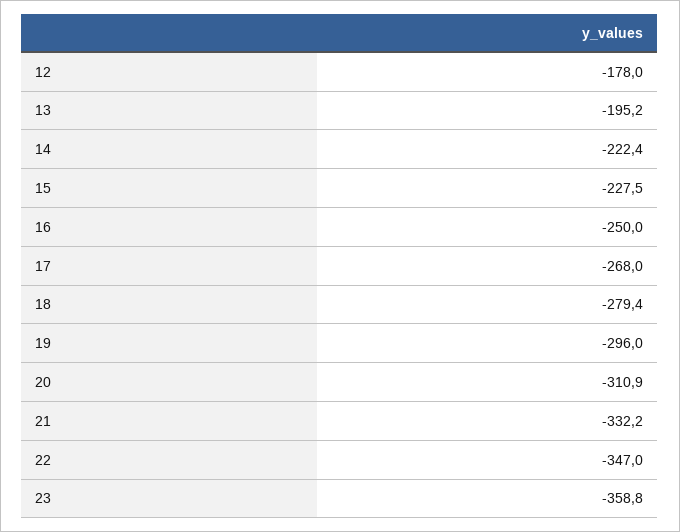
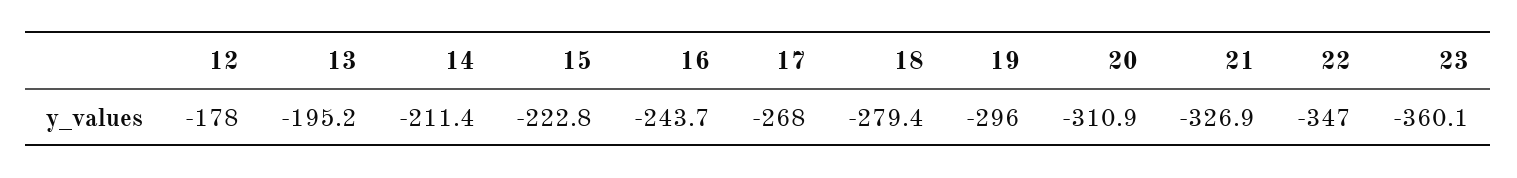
14: -222.4 -> -211.4
15: -227.5 -> -222.8
16: -250 -> -243.7
21: -332.2 -> -326.9
23: -358.8 -> -360.1

